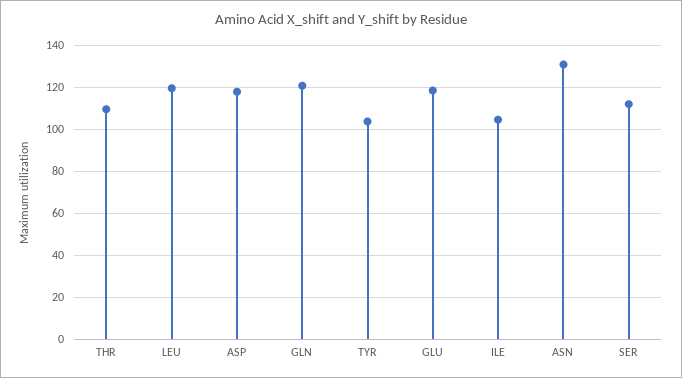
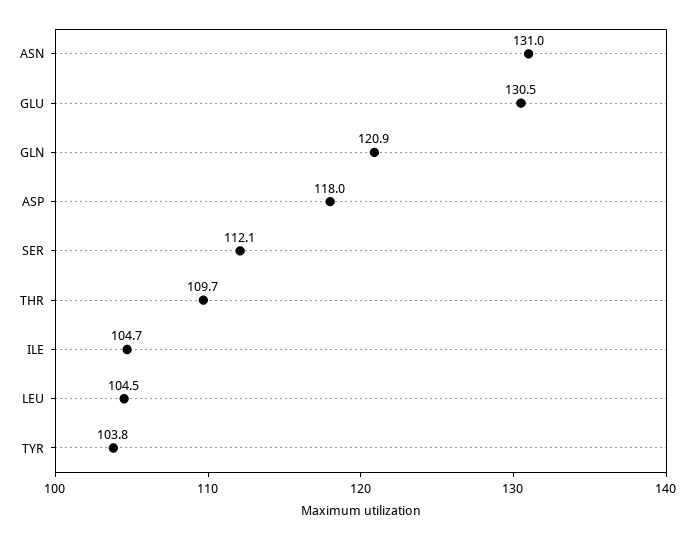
LEU: 120 -> 104.5
GLU: 120 -> 130.5

